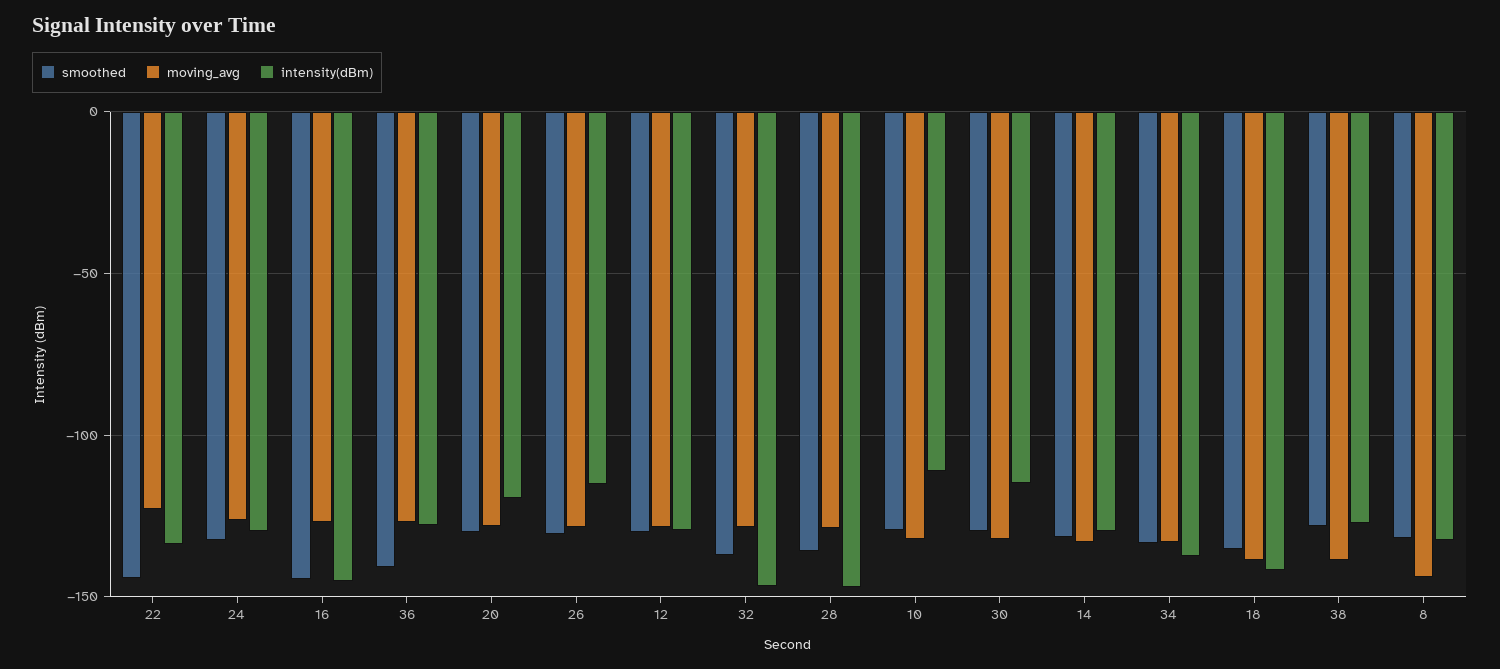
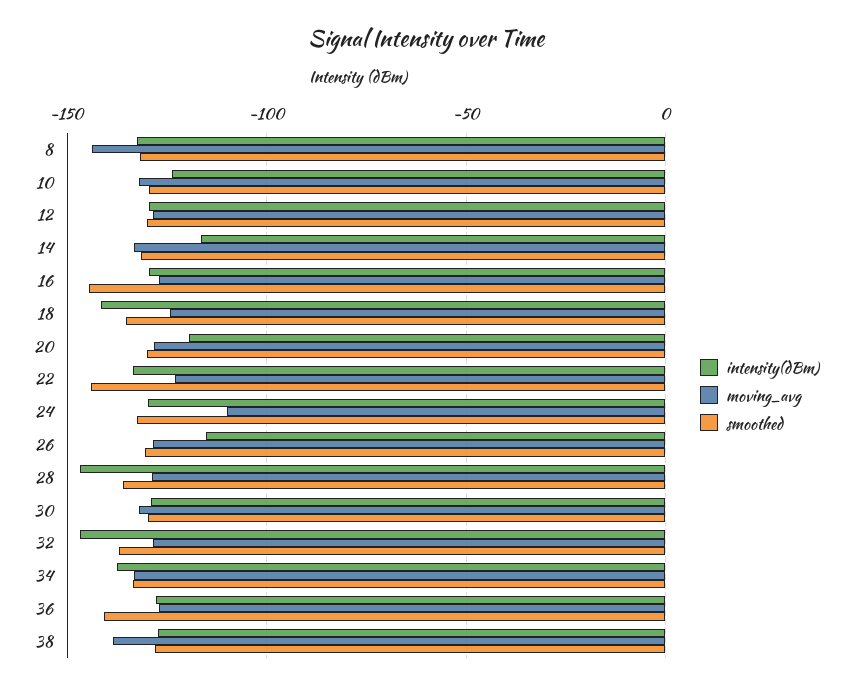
moving_avg, 24: -125 -> -110
intensity(dBm), 16: -145 -> -130
intensity(dBm), 10: -110 -> -125
intensity(dBm), 30: -115 -> -130
intensity(dBm), 14: -130 -> -115
moving_avg, 18: -140 -> -125

